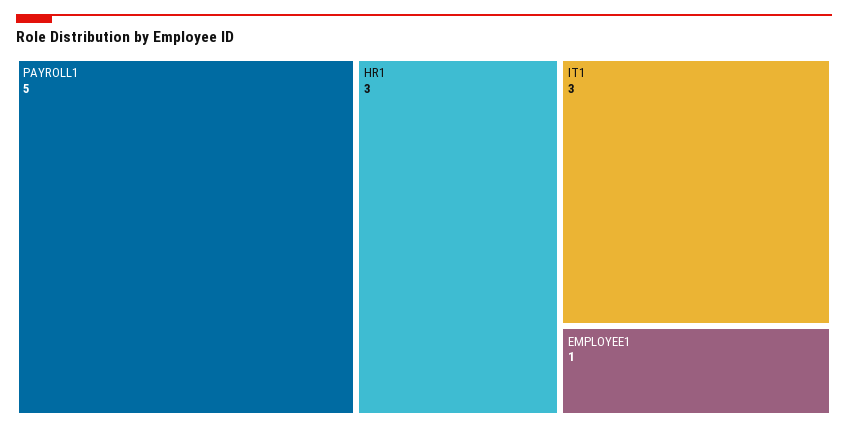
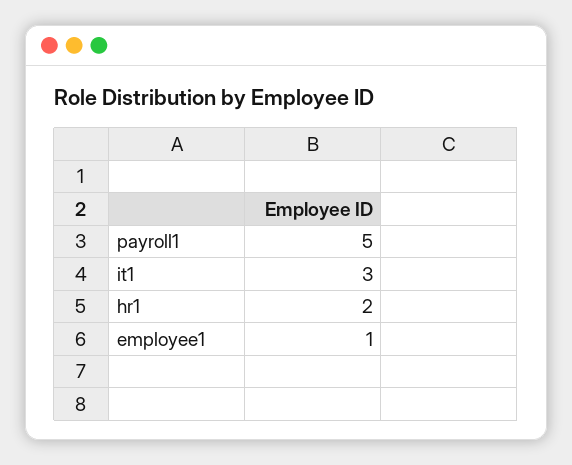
HR1: 3 -> 2

